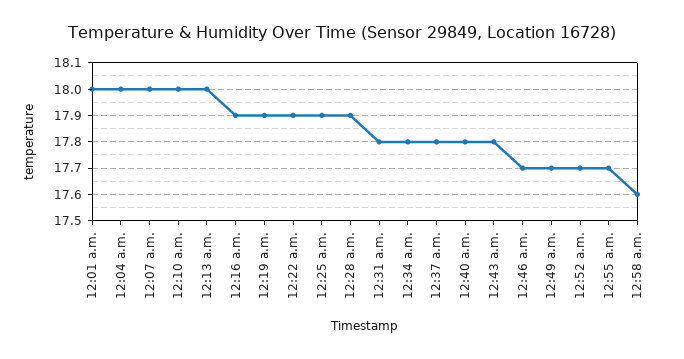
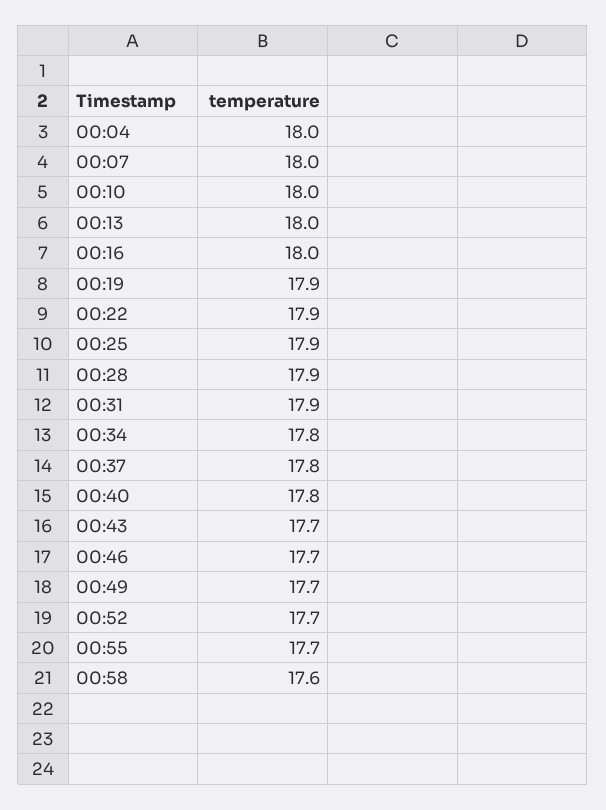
12:01 a.m.: 18 -> none
12:16 a.m.: 17.9 -> 18
12:31 a.m.: 17.8 -> 17.9
12:43 a.m.: 17.8 -> 17.7

